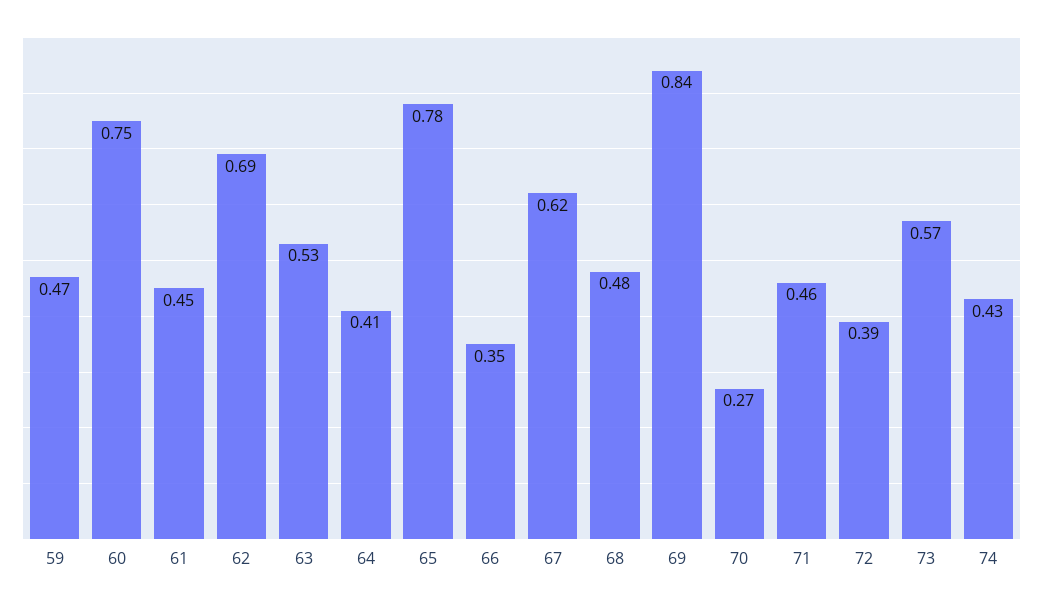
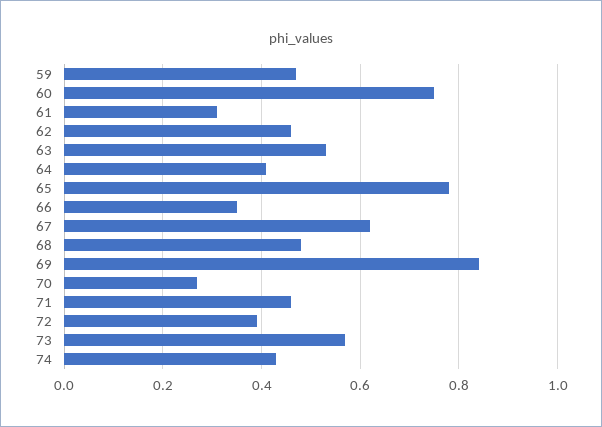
61: 0.45 -> 0.3
62: 0.69 -> 0.45

